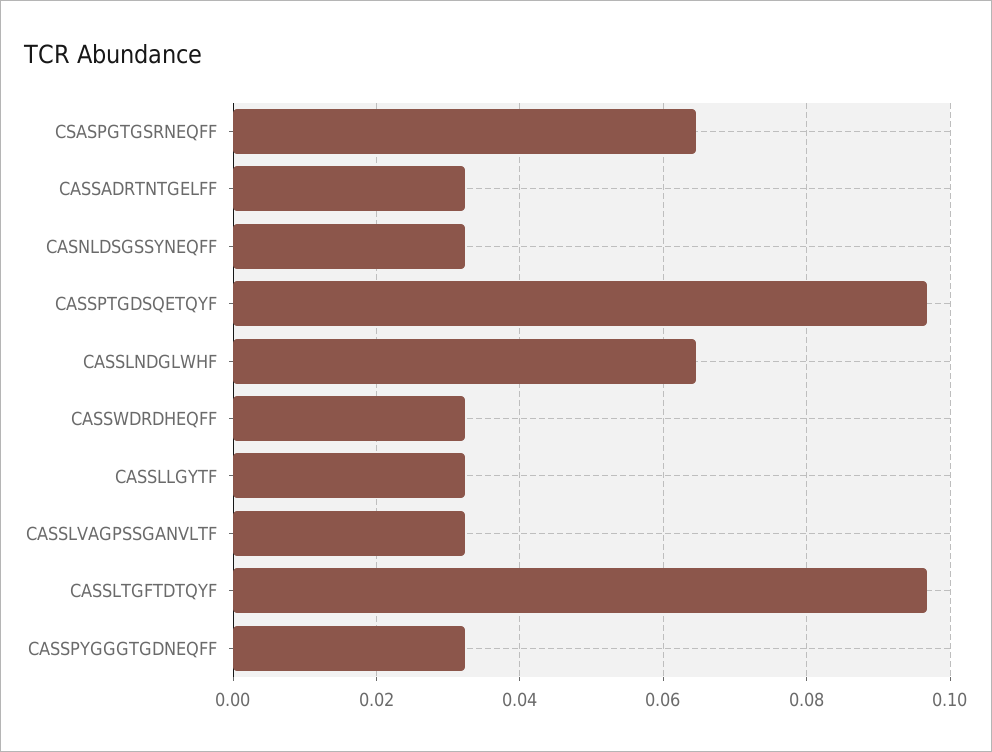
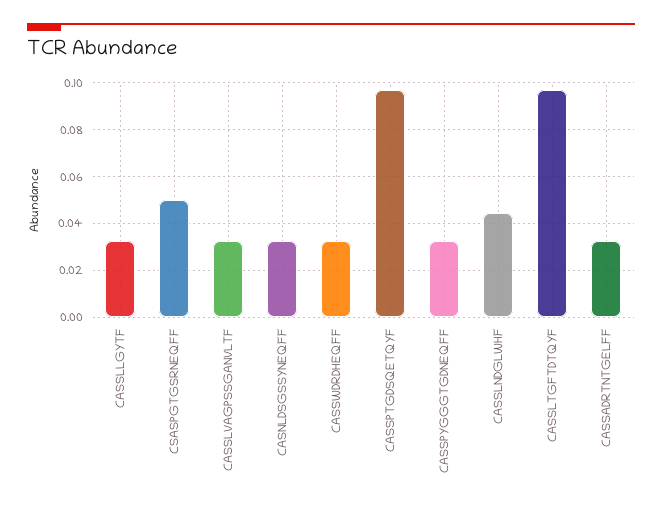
CSASPGTGSRNEQFF: 0.064 -> 0.05
CASSLNDGLWHF: 0.064 -> 0.045

